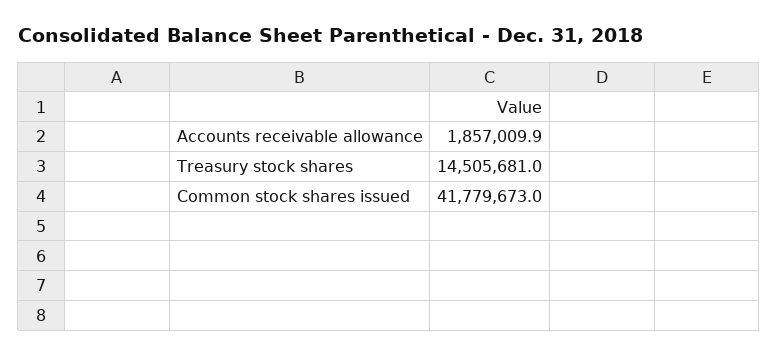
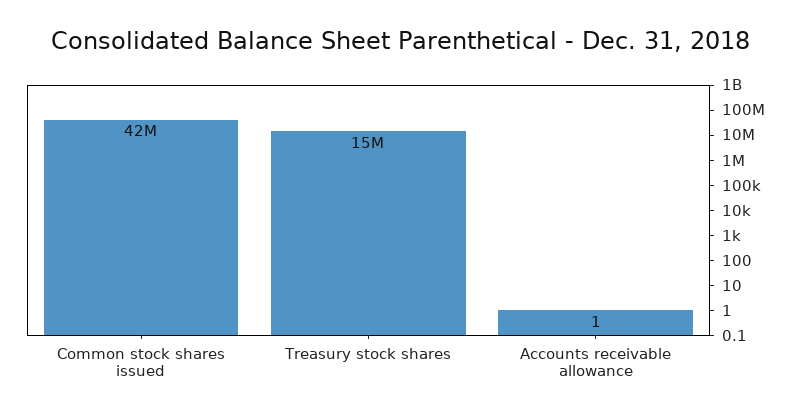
Accounts receivable allowance: 1857009.9 -> 1

